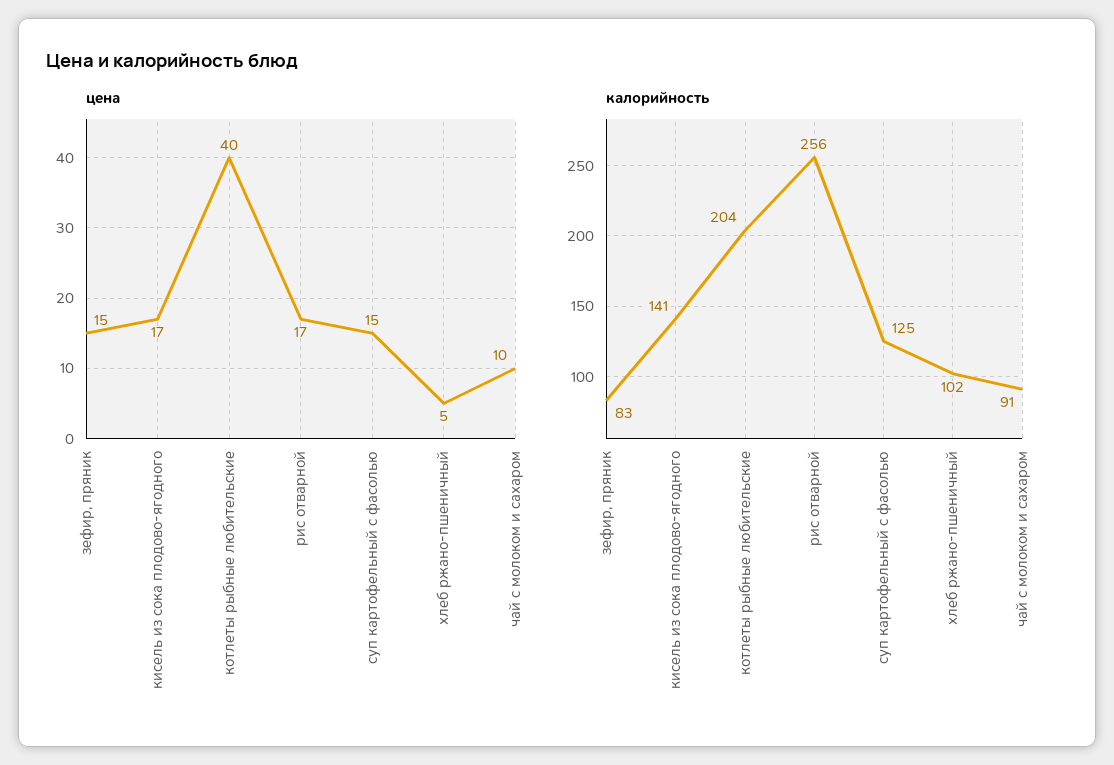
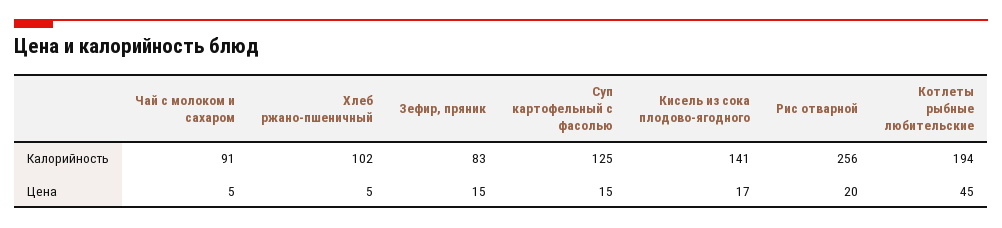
цена, котлеты рыбные любительские: 40 -> 45
цена, рис отварной: 17 -> 20
цена, чай с молоком и сахаром: 10 -> 5
калорийность, котлеты рыбные любительские: 204 -> 194

